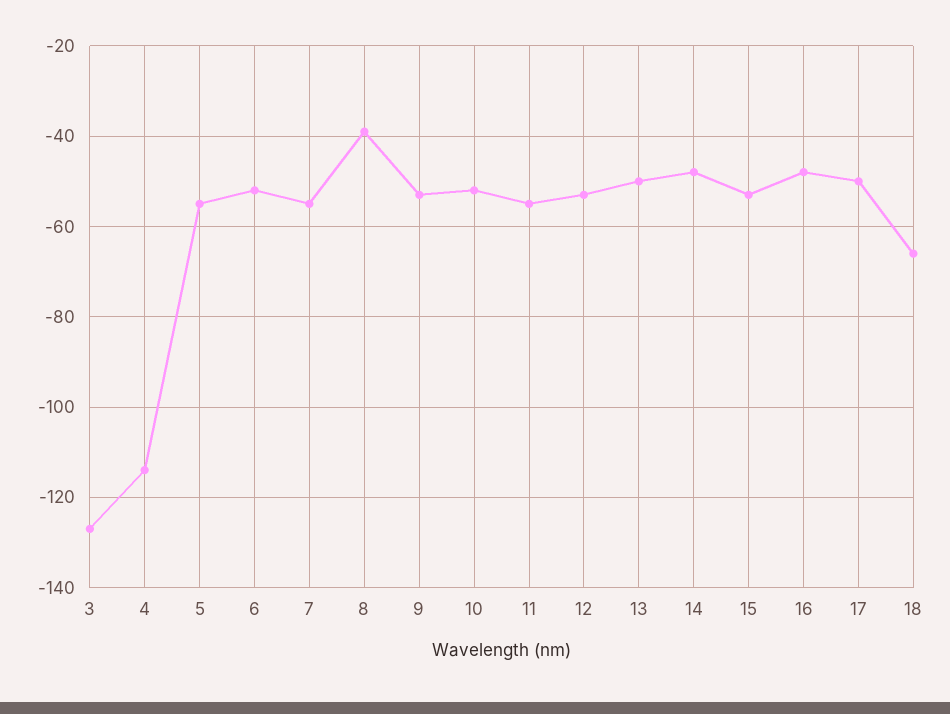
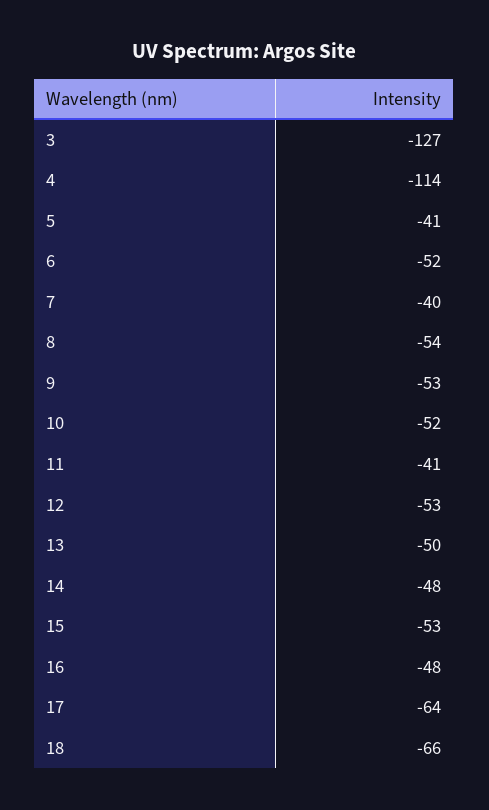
5: -55 -> -41
7: -55 -> -40
8: -40 -> -54
11: -55 -> -41
17: -50 -> -64

